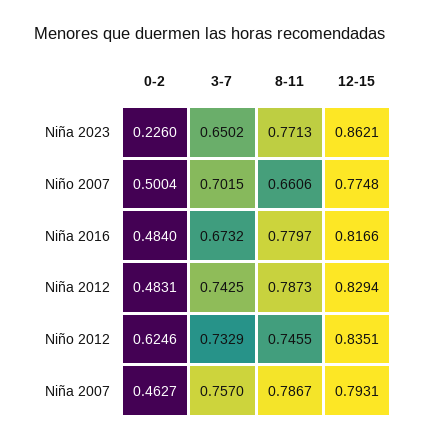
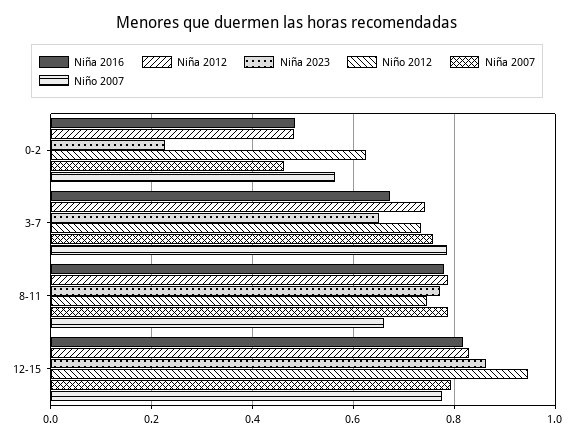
Niño 2007, 0-2: 0.5004 -> 0.56
Niño 2007, 3-7: 0.7015 -> 0.78
Niño 2012, 12-15: 0.8351 -> 0.94

